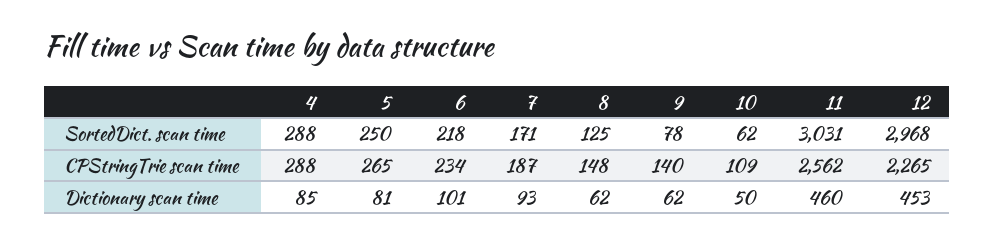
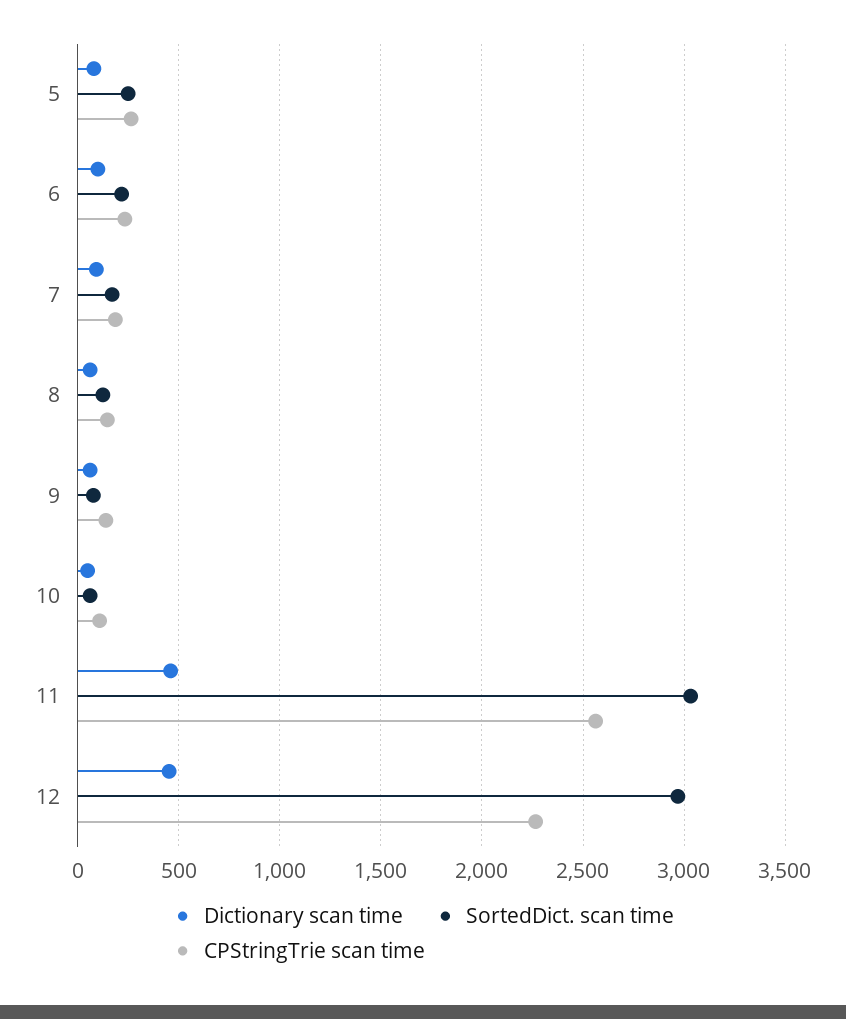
SortedDict. scan time, 4: 288 -> none
CPStringTrie scan time, 4: 288 -> none
Dictionary scan time, 4: 85 -> none

